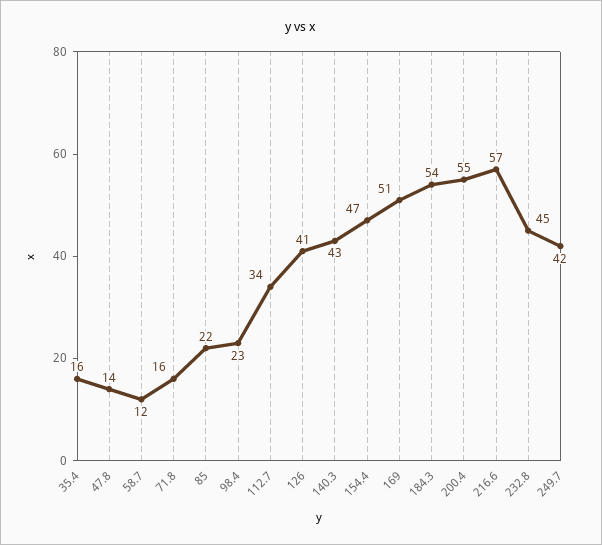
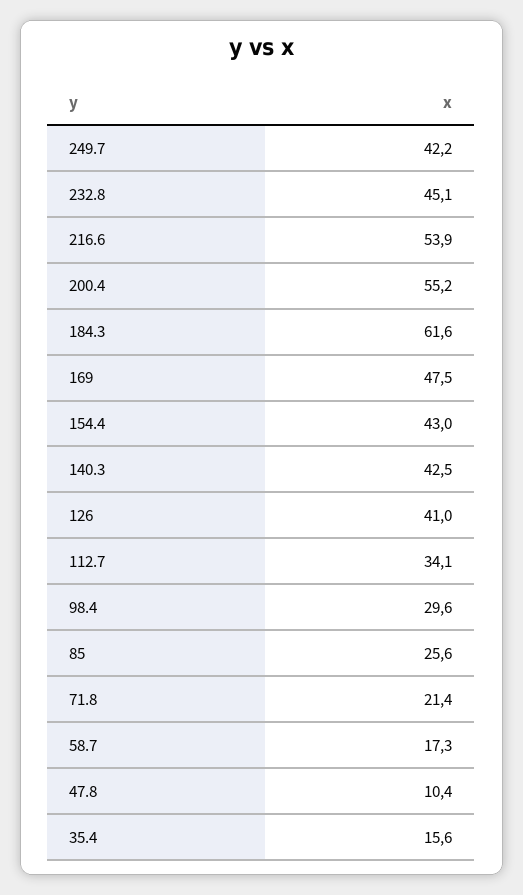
47.8: 14 -> 10.4
58.7: 12 -> 17.3
71.8: 16 -> 21.4
85: 22 -> 25.6
98.4: 23 -> 29.6
154.4: 47 -> 43
169: 51 -> 47.5
184.3: 54 -> 61.6
216.6: 57 -> 53.9

